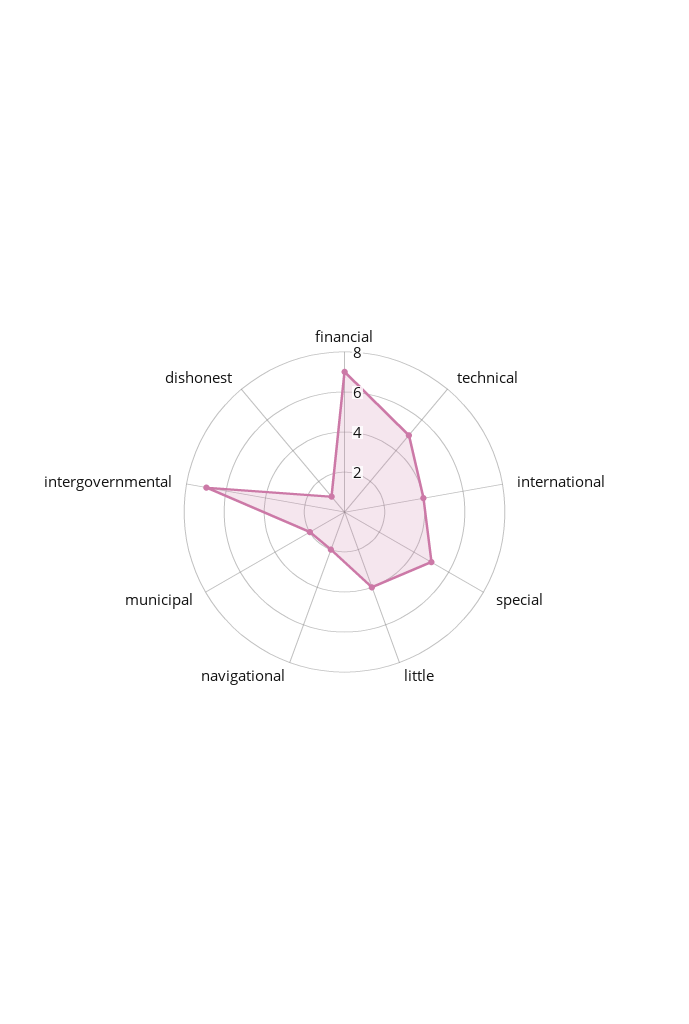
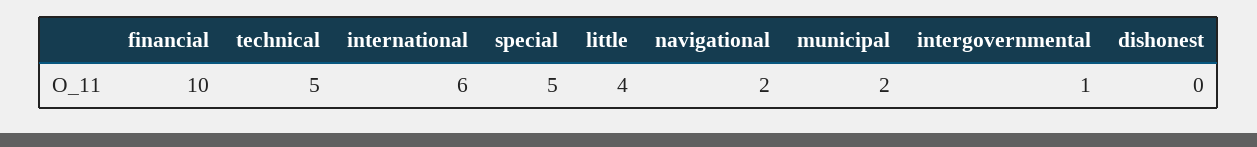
financial: 7 -> 10
international: 4 -> 6
intergovernmental: 7 -> 1
dishonest: 1 -> 0

